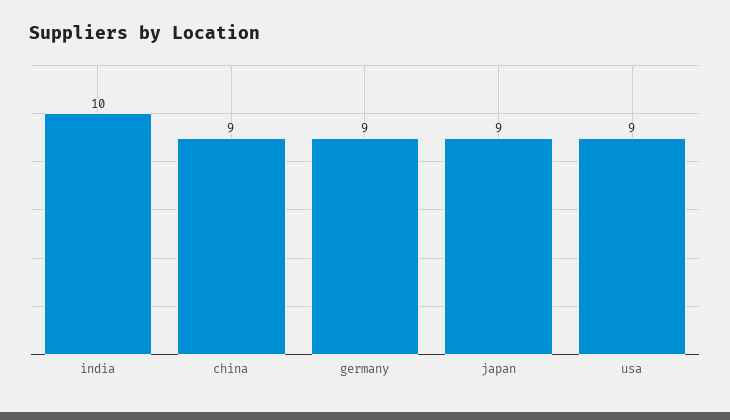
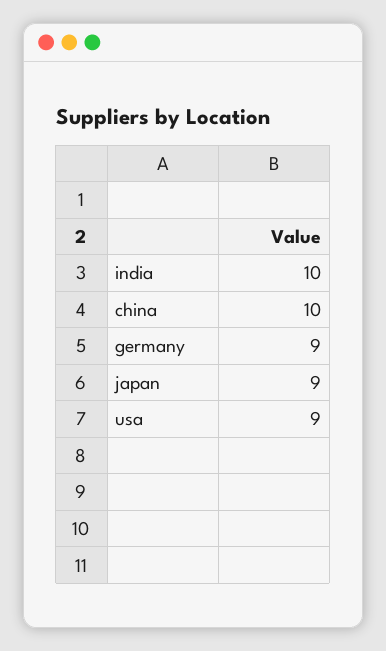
china: 9 -> 10

